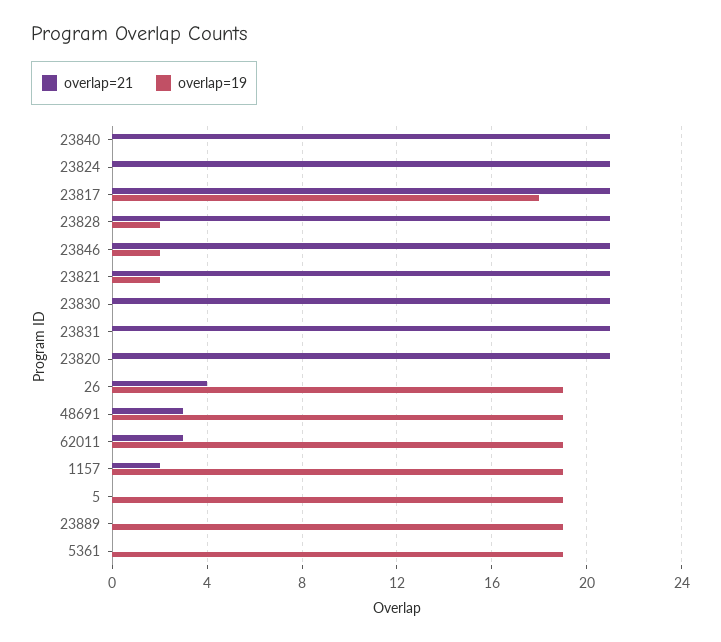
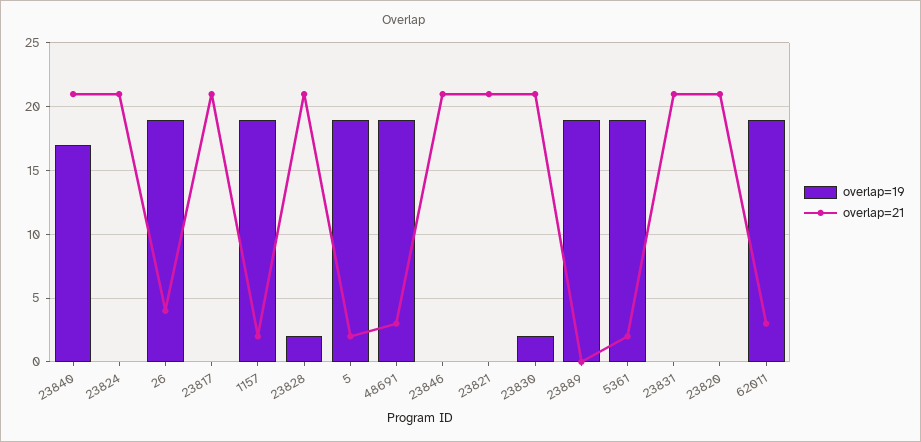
overlap=19, 23840: 0 -> 17
overlap=19, 23817: 18 -> 0
overlap=19, 23846: 2 -> 0
overlap=19, 23821: 2 -> 0
overlap=19, 23830: 0 -> 2
overlap=21, 5: 0 -> 2
overlap=21, 5361: 0 -> 2

